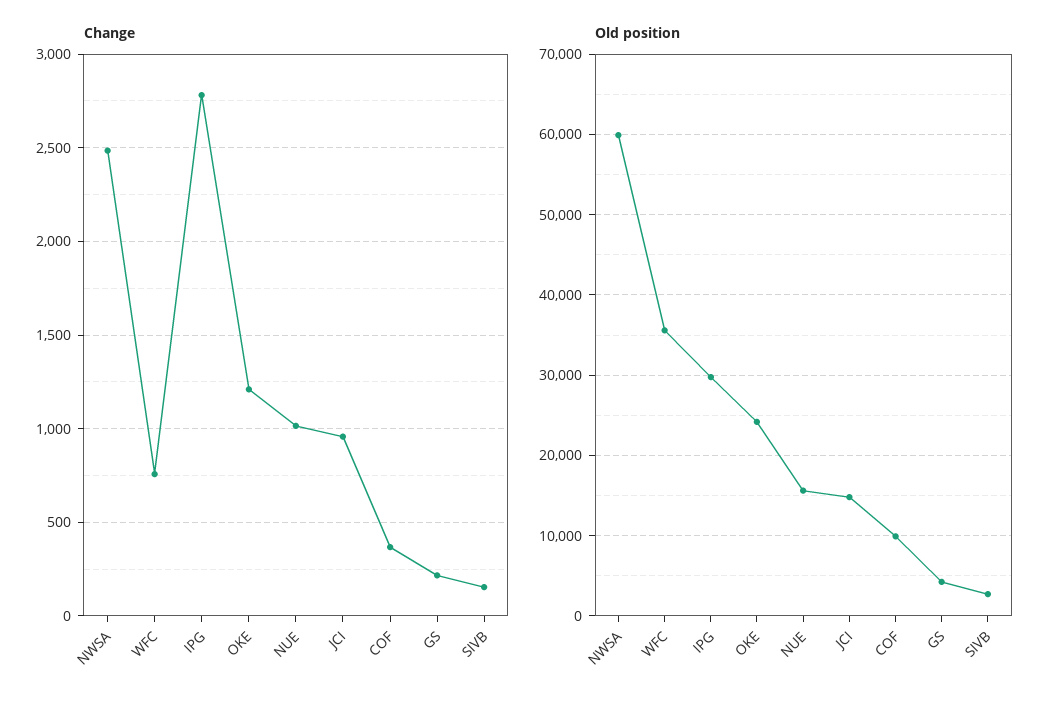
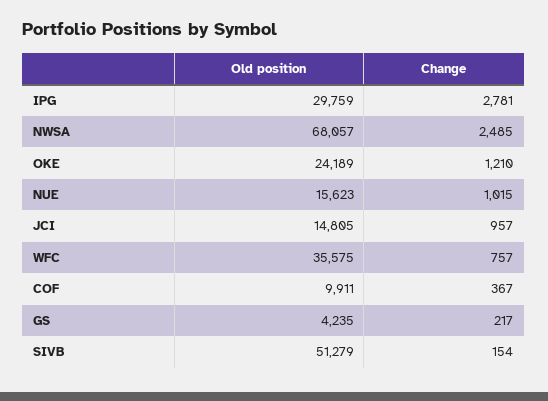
Old position, NWSA: 60000 -> 68057
Old position, SIVB: 3000 -> 51279

